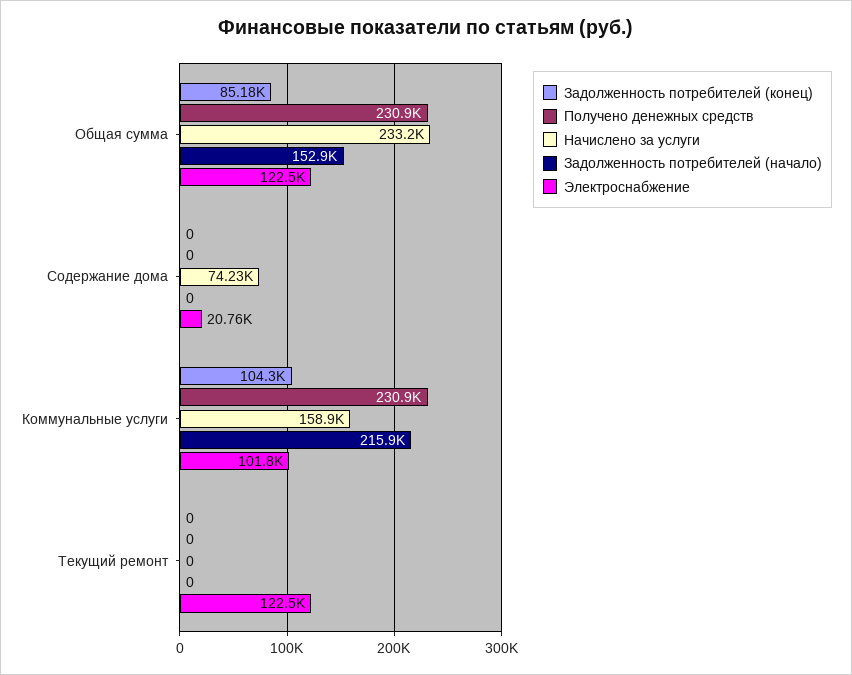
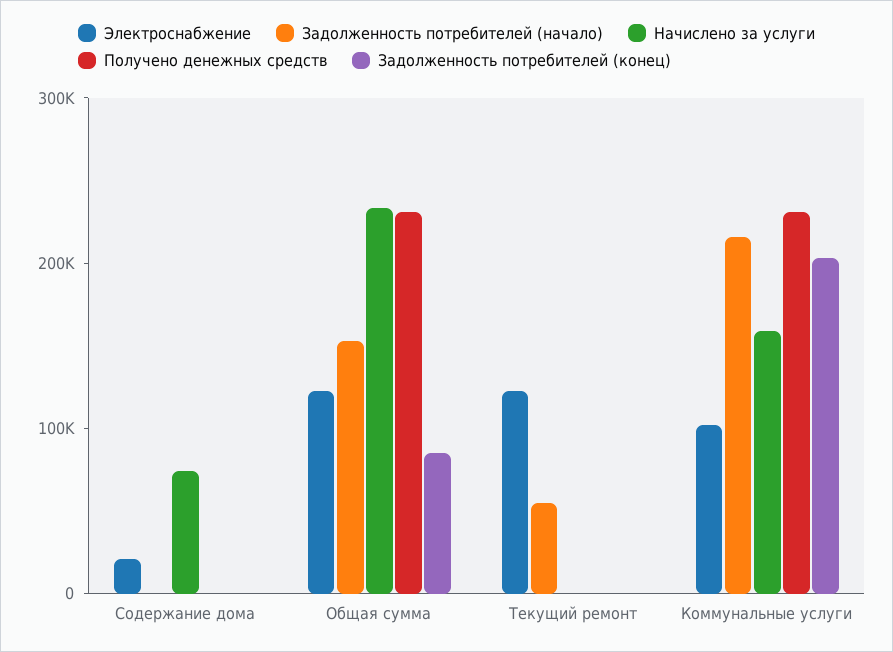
Задолженность потребителей (конец), Коммунальные услуги: 104300 -> 200000
Задолженность потребителей (начало), Текущий ремонт: 0 -> 60000

